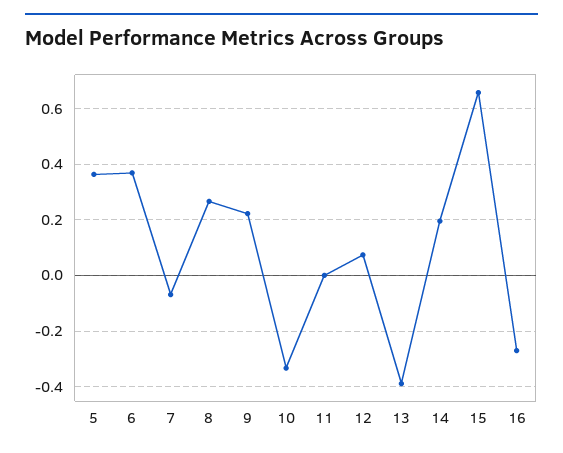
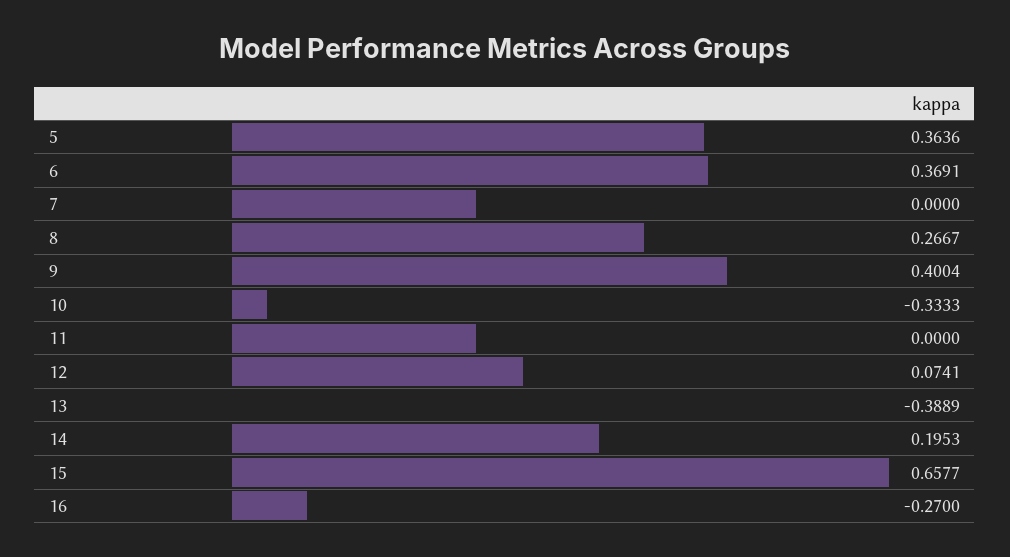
7: -0.075 -> 0
9: 0.225 -> 0.4004

